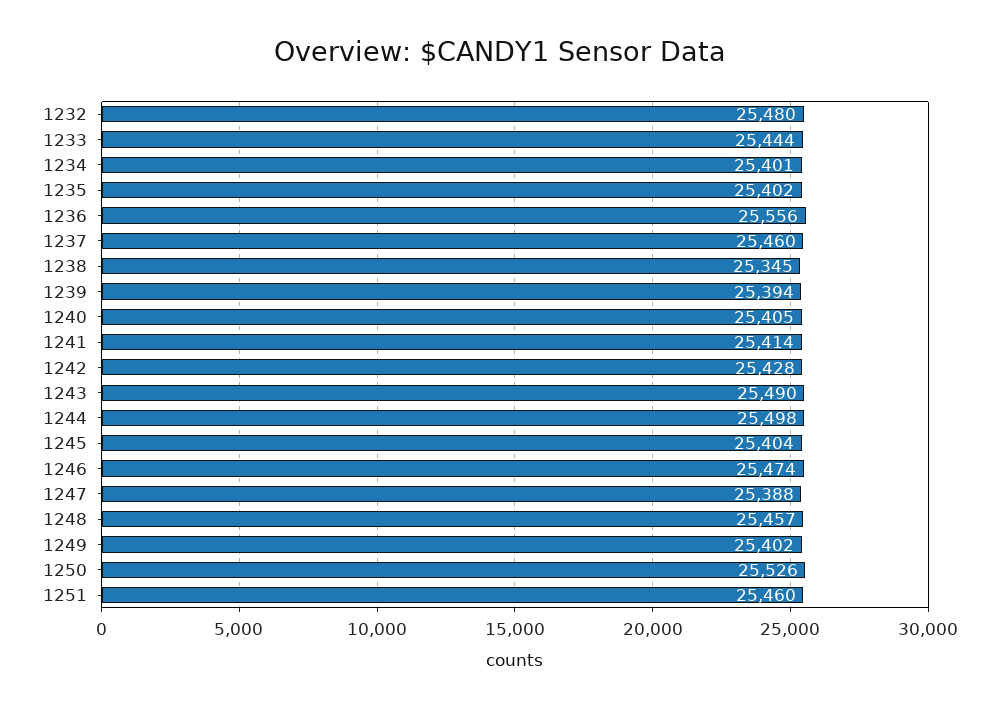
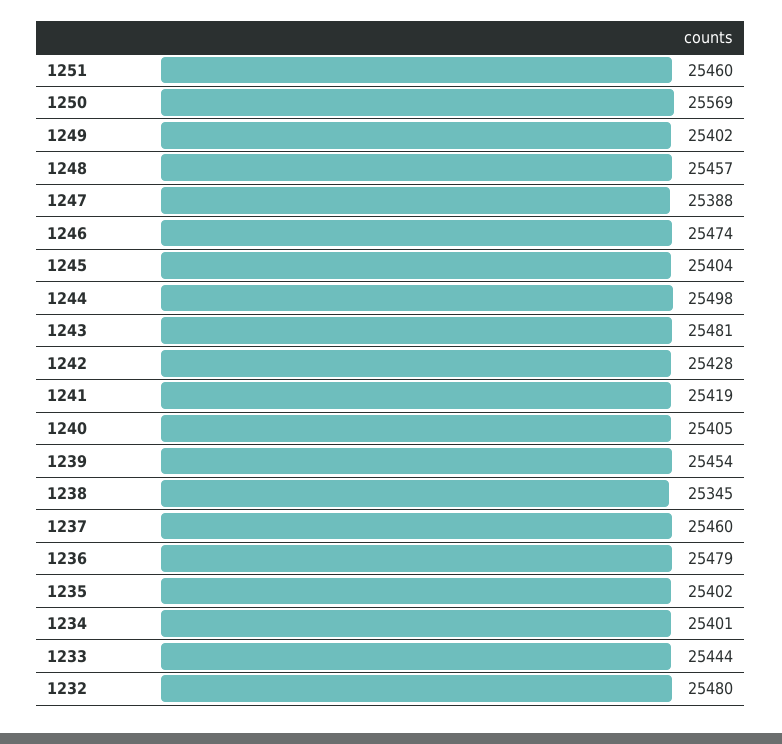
1236: 25556 -> 25479
1239: 25394 -> 25454
1241: 25414 -> 25419
1243: 25490 -> 25481
1250: 25526 -> 25569

